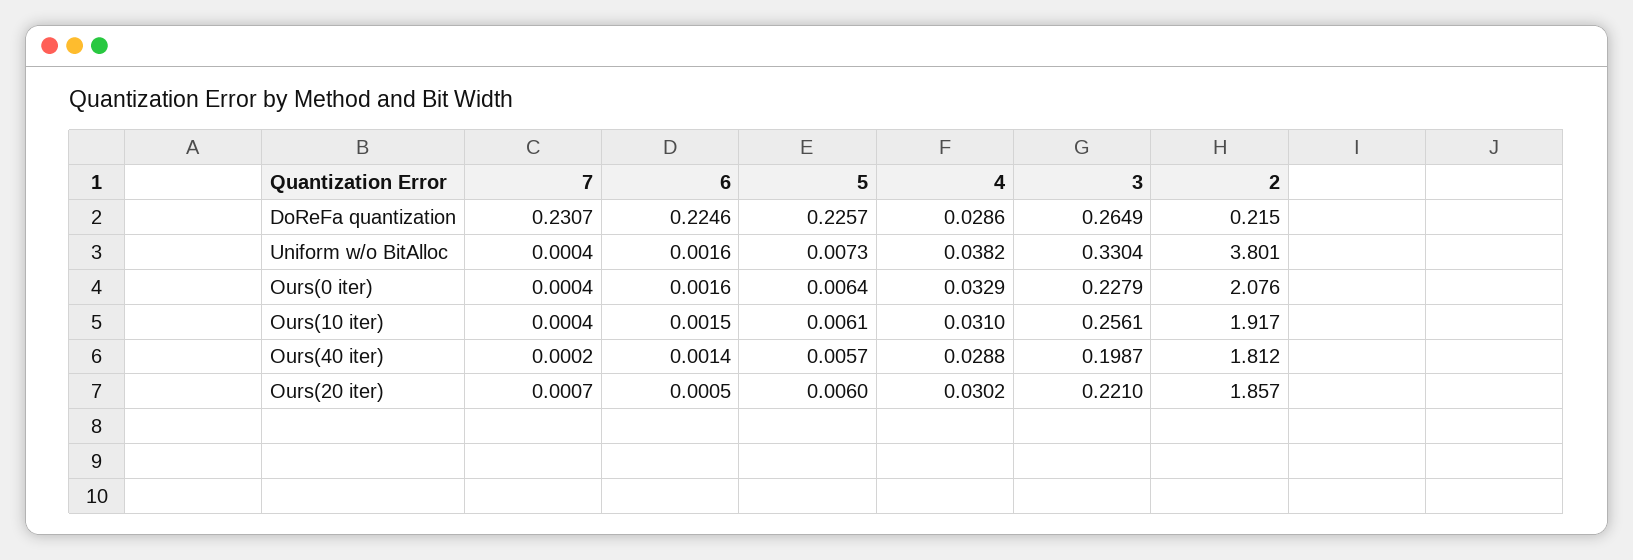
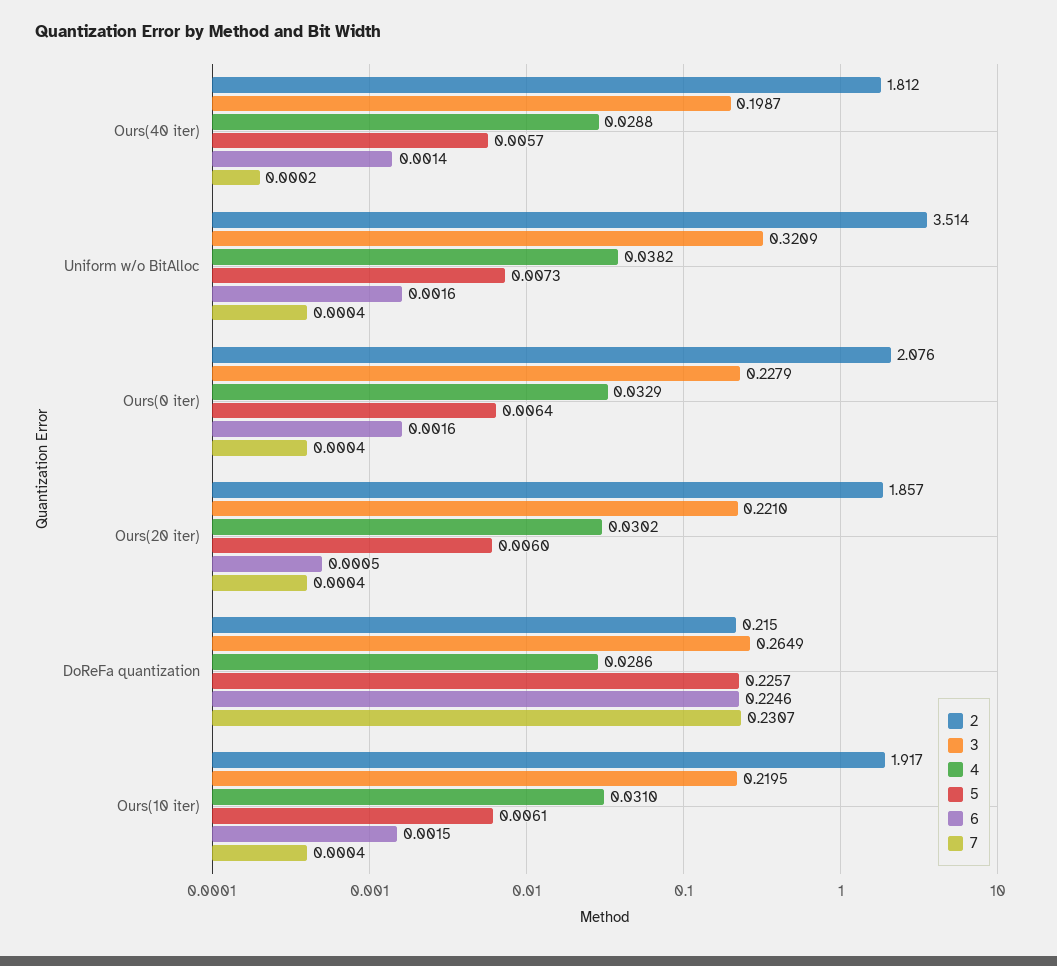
3, Uniform w/o BitAlloc: 0.3304 -> 0.3209
2, Uniform w/o BitAlloc: 3.801 -> 3.514
3, Ours(10 iter): 0.2561 -> 0.2195
7, Ours(20 iter): 0.0007 -> 0.0004

